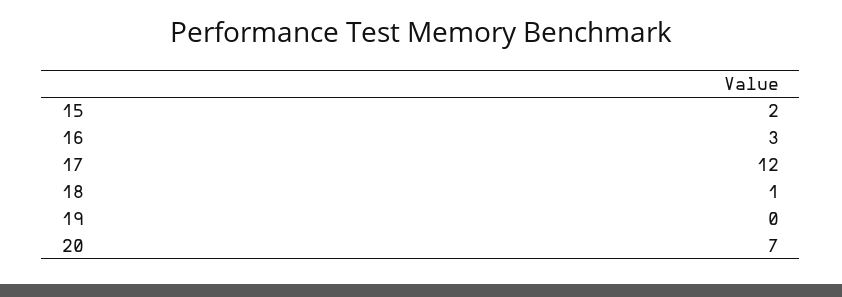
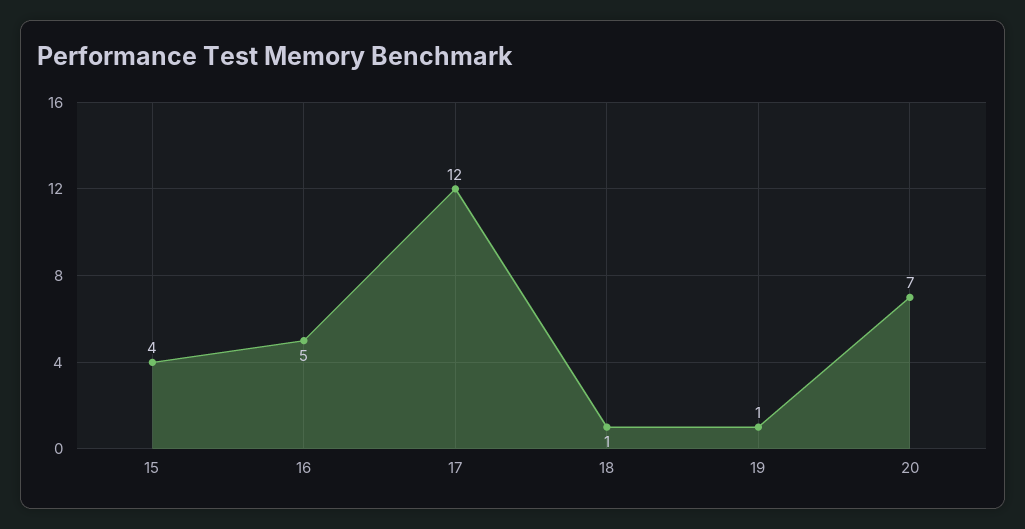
15: 2 -> 4
16: 3 -> 5
19: 0 -> 1

